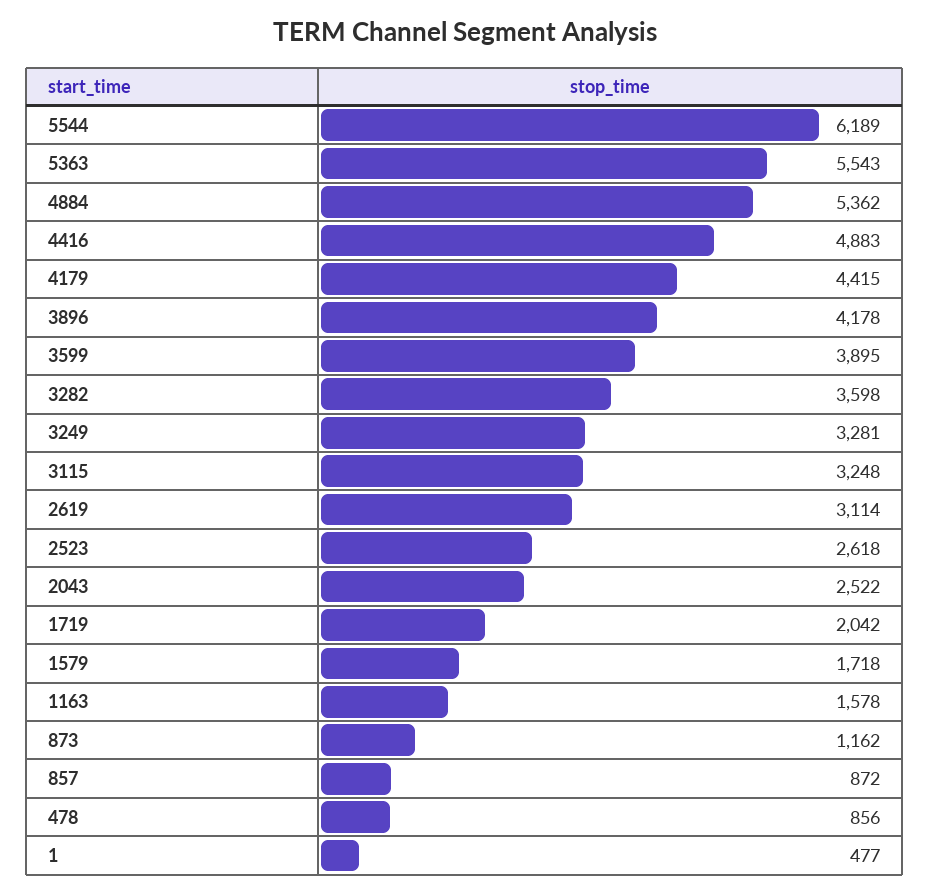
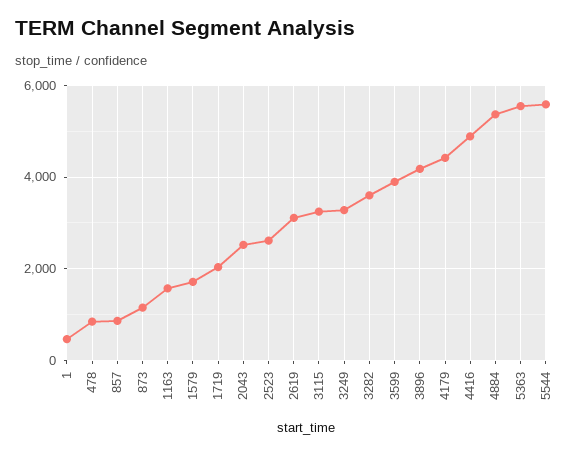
5544: 6189 -> 5600

